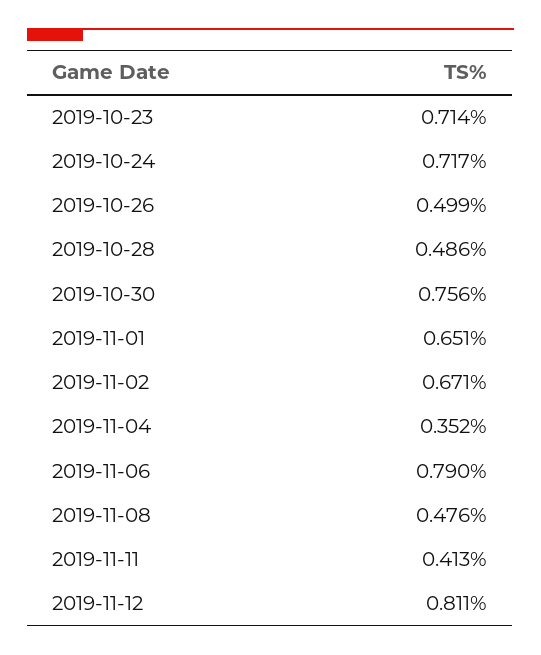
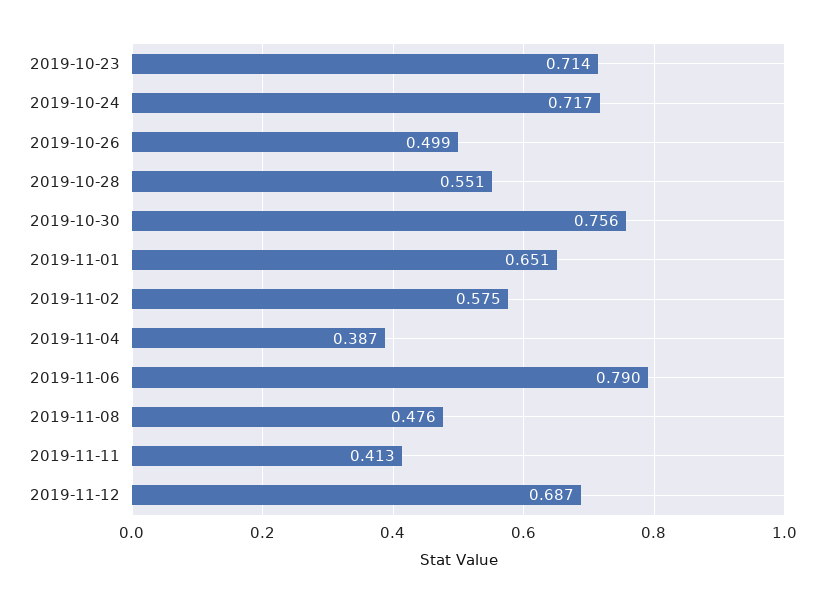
2019-10-28: 0.486 -> 0.551
2019-11-02: 0.671 -> 0.575
2019-11-04: 0.352 -> 0.387
2019-11-12: 0.811 -> 0.687

